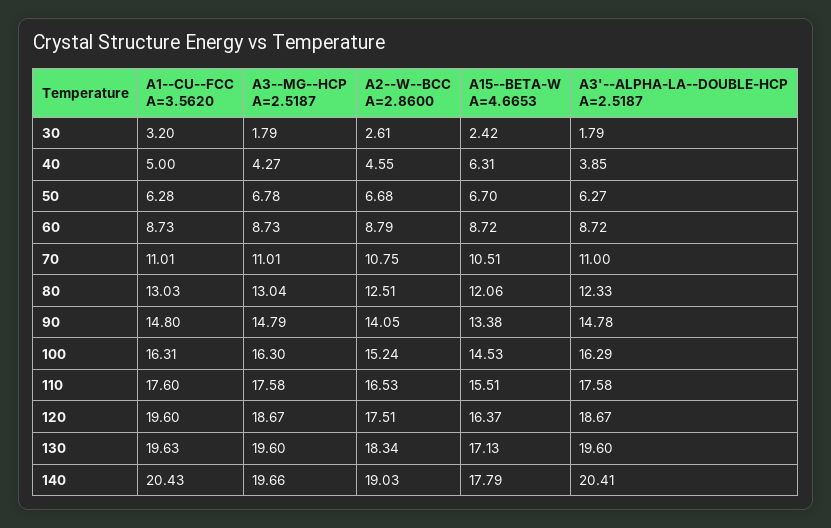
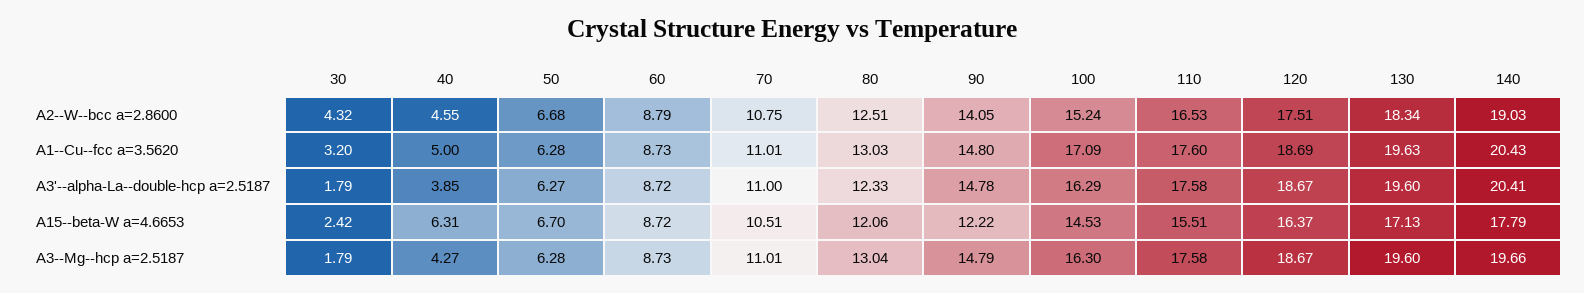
A2--W--BCC A=2.8600, 30: 2.61 -> 4.32
A3--MG--HCP A=2.5187, 50: 6.78 -> 6.28
A15--BETA-W A=4.6653, 90: 13.38 -> 12.22
A1--CU--FCC A=3.5620, 100: 16.31 -> 17.09
A1--CU--FCC A=3.5620, 120: 19.6 -> 18.69

